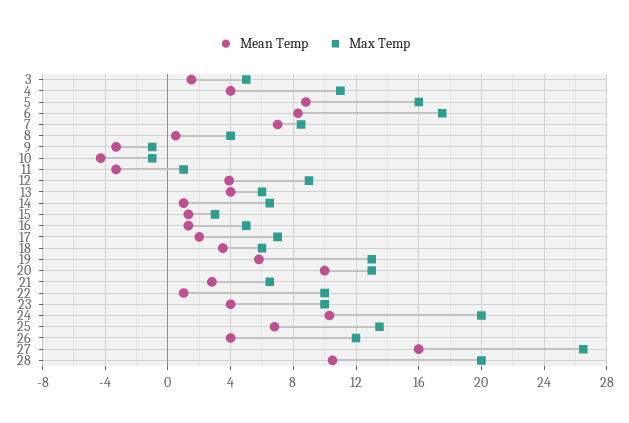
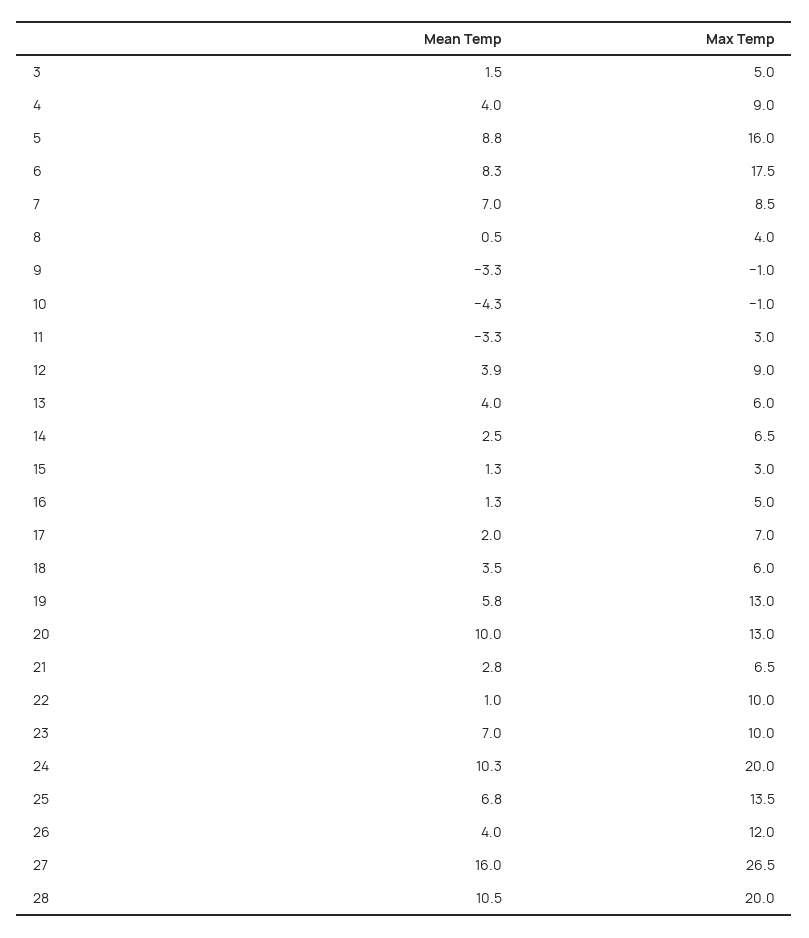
Max Temp, 4: 11 -> 9
Max Temp, 11: 1 -> 3
Mean Temp, 14: 1 -> 2.5
Mean Temp, 23: 4 -> 7

